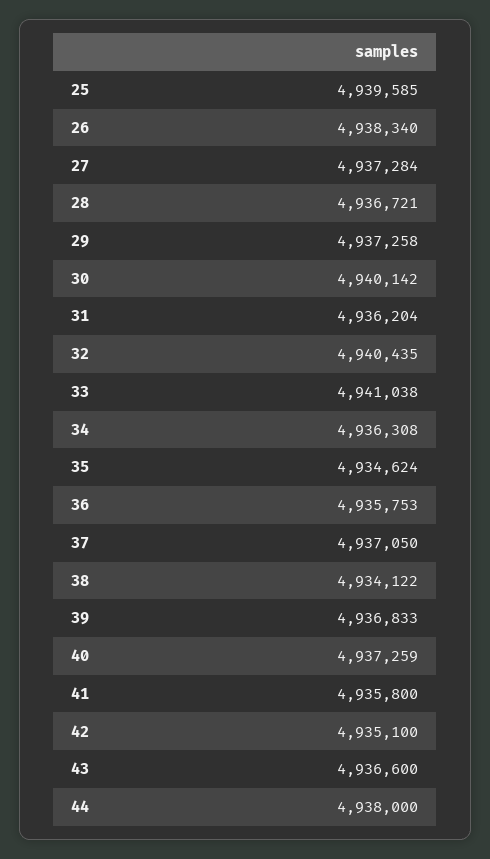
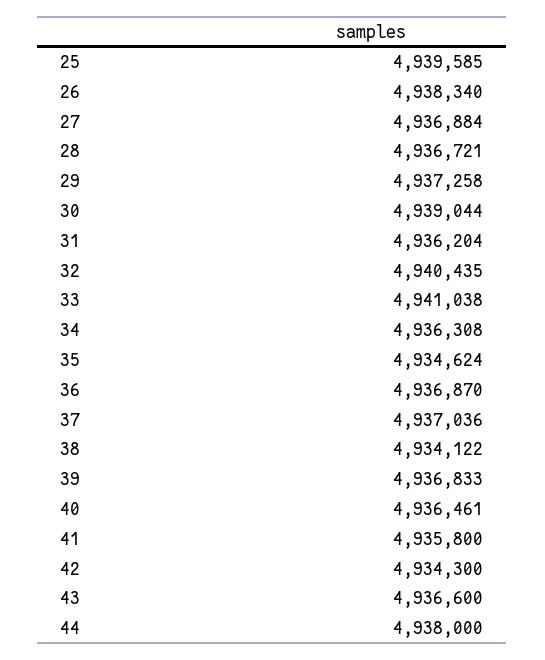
27: 4937284 -> 4936884
30: 4940142 -> 4939044
36: 4935753 -> 4936870
37: 4937050 -> 4937036
40: 4937259 -> 4936461
42: 4935100 -> 4934300

